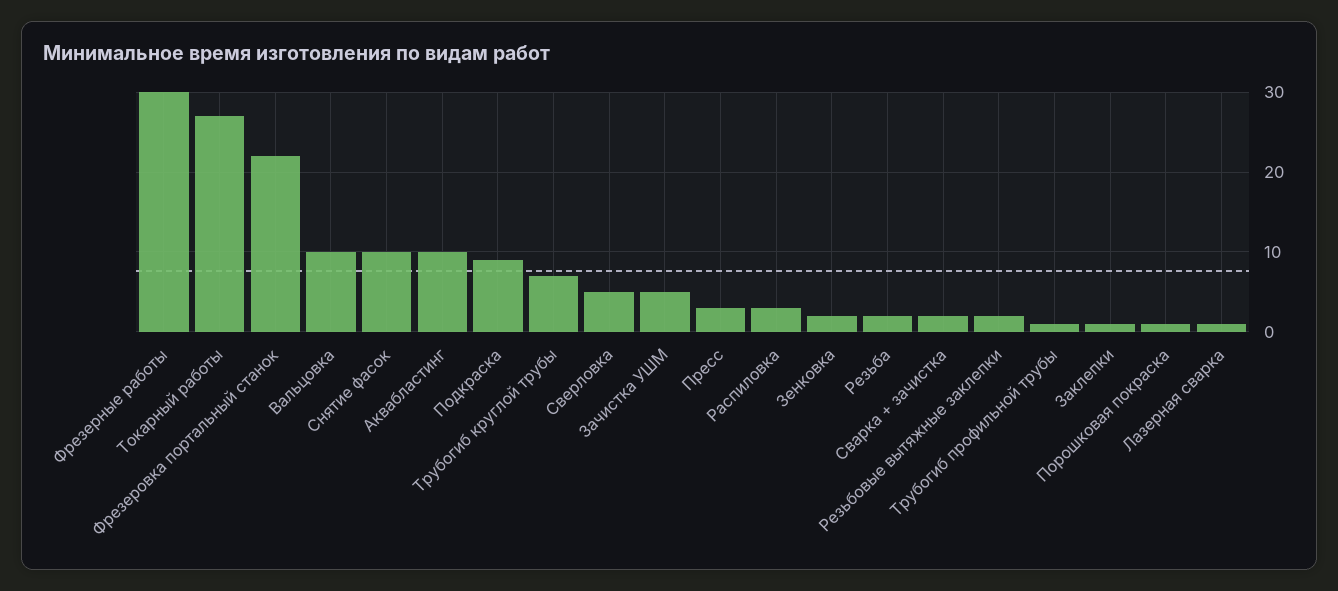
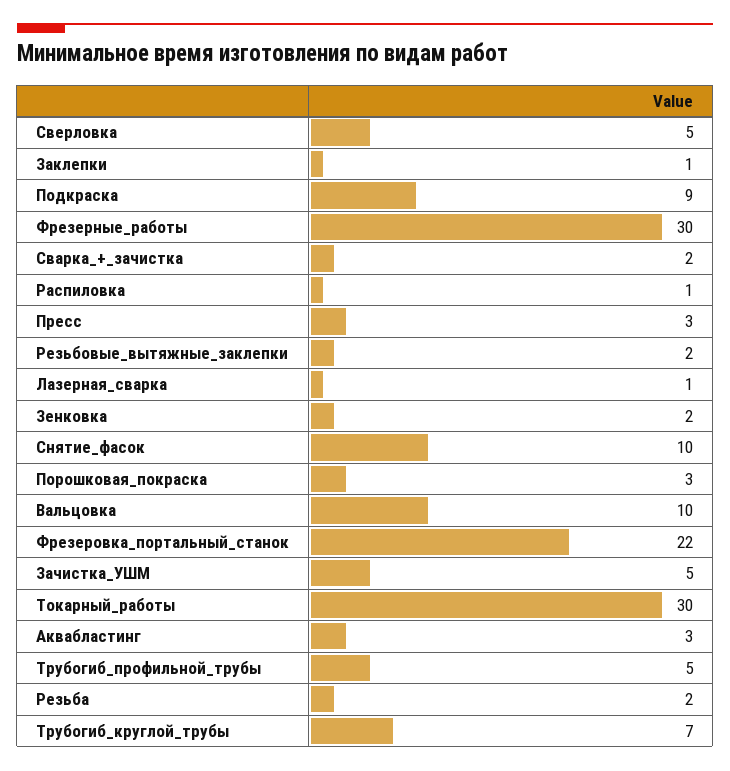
Токарный работы: 27 -> 30
Аквабластинг: 10 -> 3
Распиловка: 3 -> 1
Трубогиб профильной трубы: 1 -> 5
Порошковая покраска: 1 -> 3

